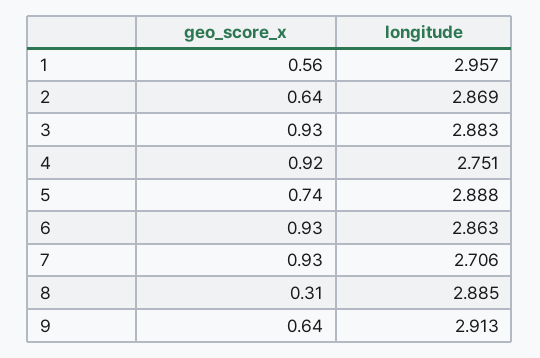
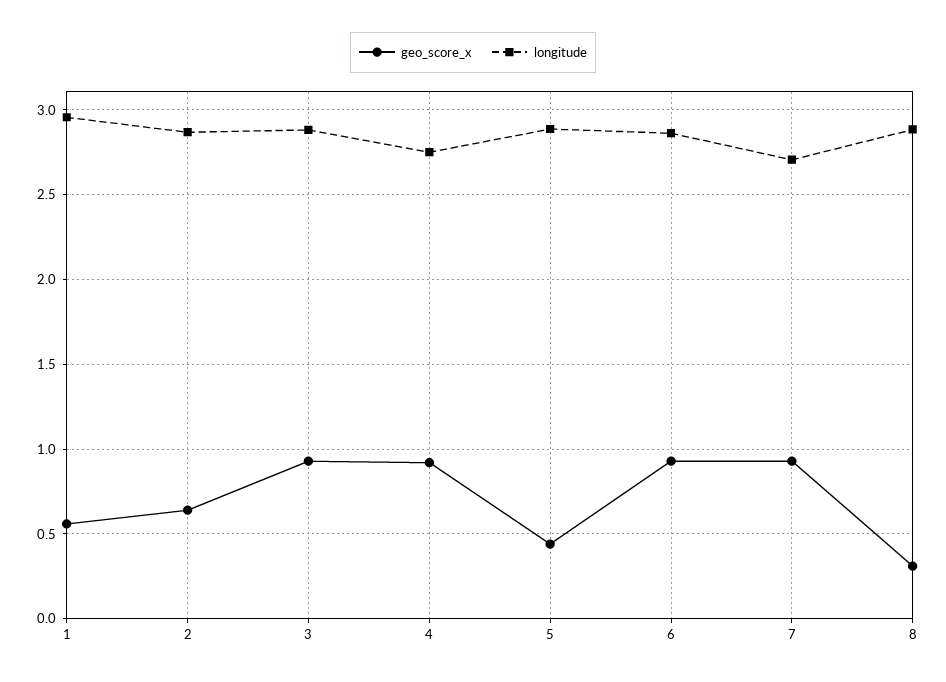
geo_score_x, 5: 0.74 -> 0.45
geo_score_x, 9: 0.64 -> none
longitude, 9: 2.913 -> none

